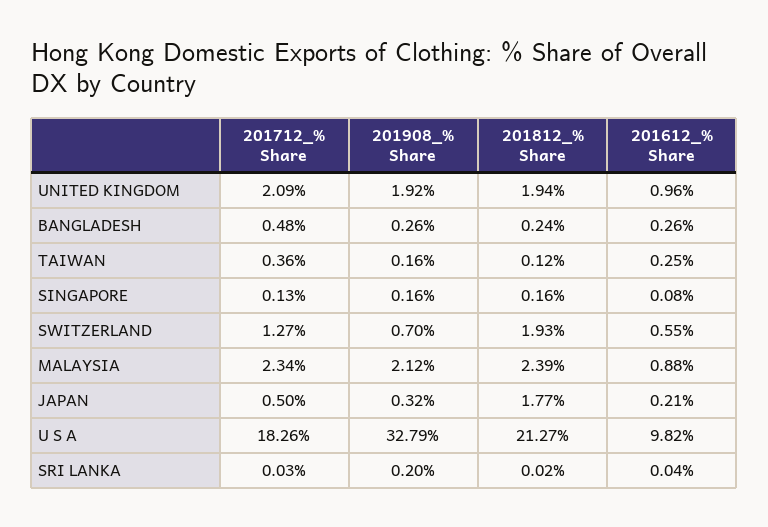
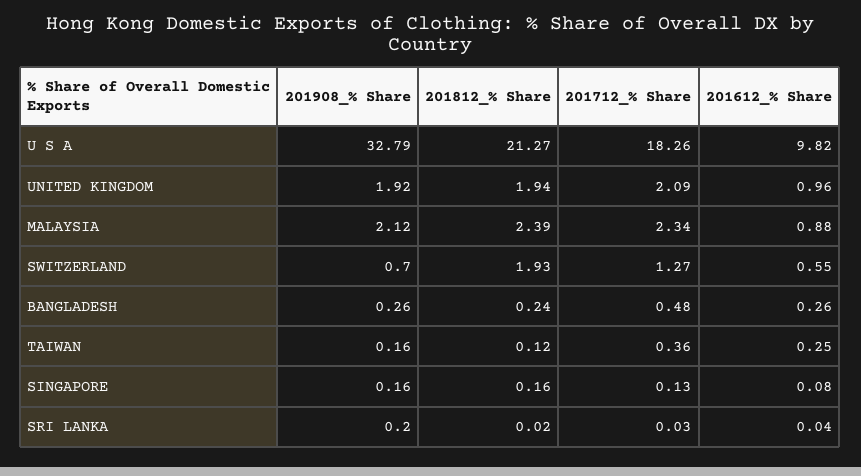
201712_% Share, JAPAN: 0.5 -> none
201908_% Share, JAPAN: 0.32 -> none
201812_% Share, JAPAN: 1.77 -> none
201612_% Share, JAPAN: 0.21 -> none

